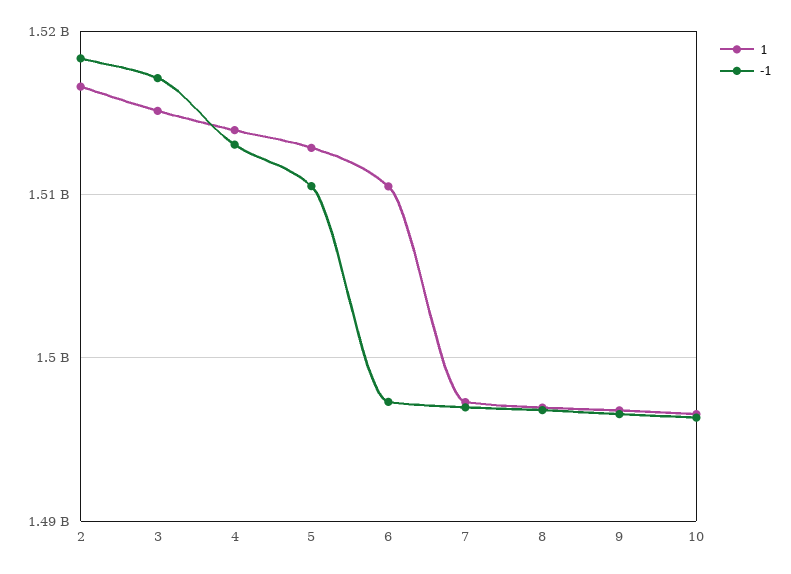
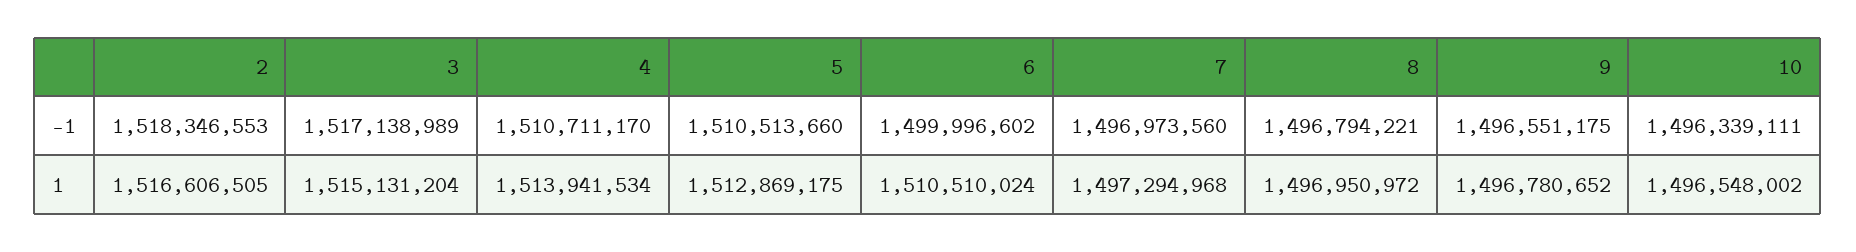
-1, 4: 1513000000 -> 1510711170
-1, 6: 1497000000 -> 1499996602

